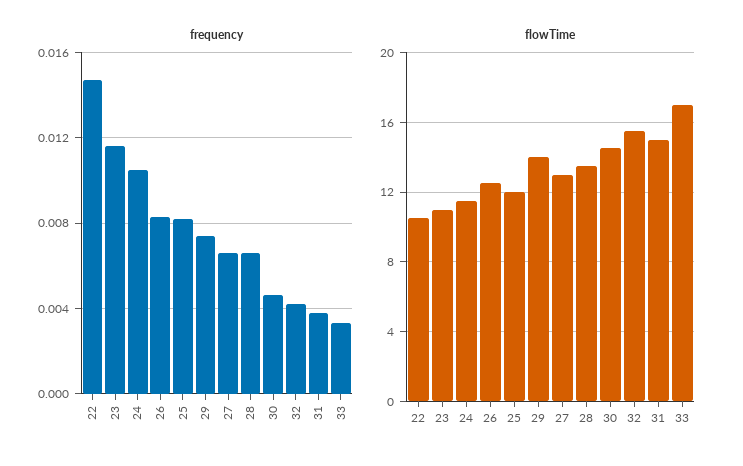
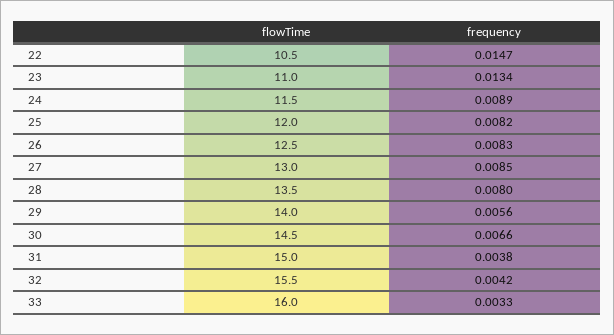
frequency, 23: 0.0115 -> 0.0134
frequency, 24: 0.0105 -> 0.0089
frequency, 29: 0.0075 -> 0.0056
frequency, 27: 0.0065 -> 0.0085
frequency, 28: 0.0065 -> 0.008
frequency, 30: 0.0045 -> 0.0066
flowTime, 33: 17 -> 16

